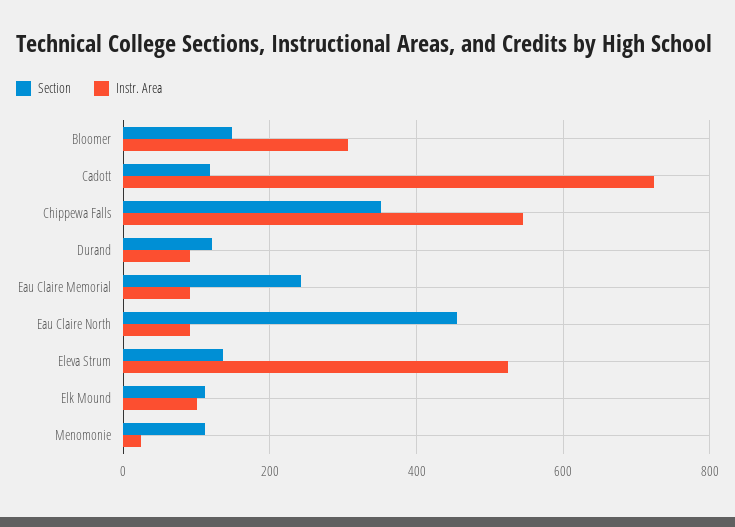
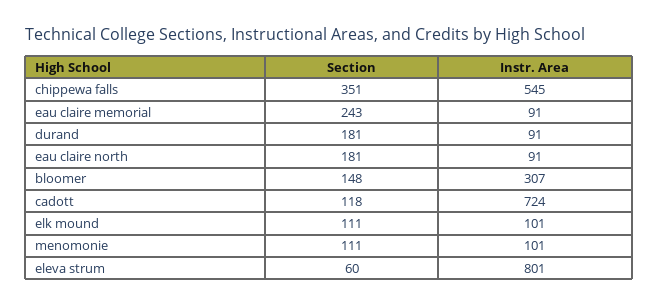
Section, Durand: 120 -> 181
Section, Eau Claire North: 460 -> 181
Section, Eleva Strum: 140 -> 60
Instr. Area, Eleva Strum: 520 -> 801
Instr. Area, Menomonie: 20 -> 101

